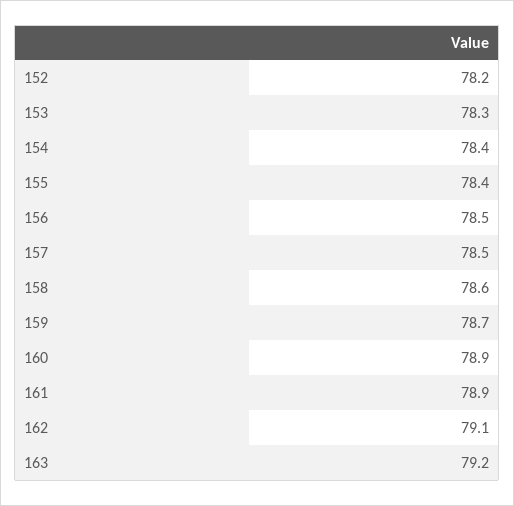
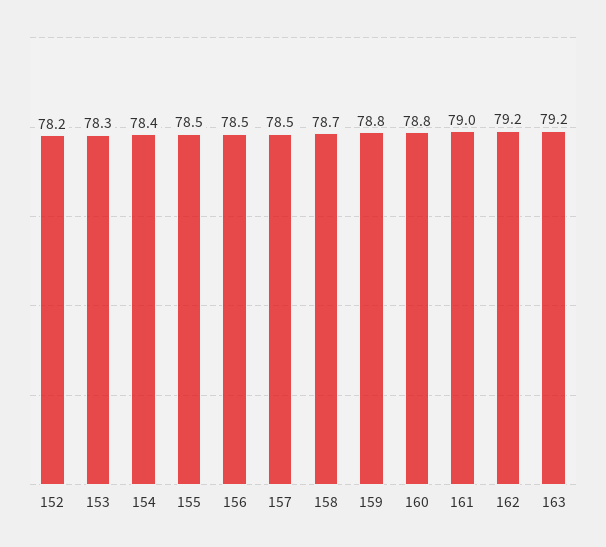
155: 78.4 -> 78.5
158: 78.6 -> 78.7
159: 78.7 -> 78.8
160: 78.9 -> 78.8
161: 78.9 -> 79
162: 79.1 -> 79.2

